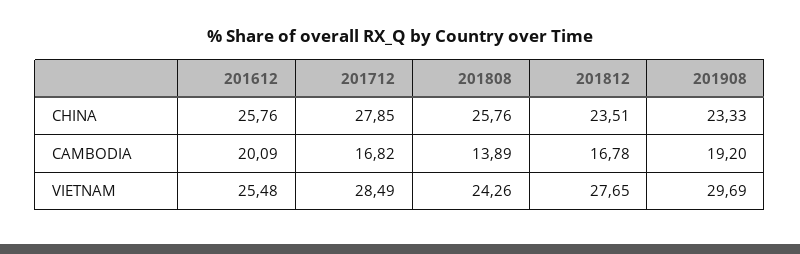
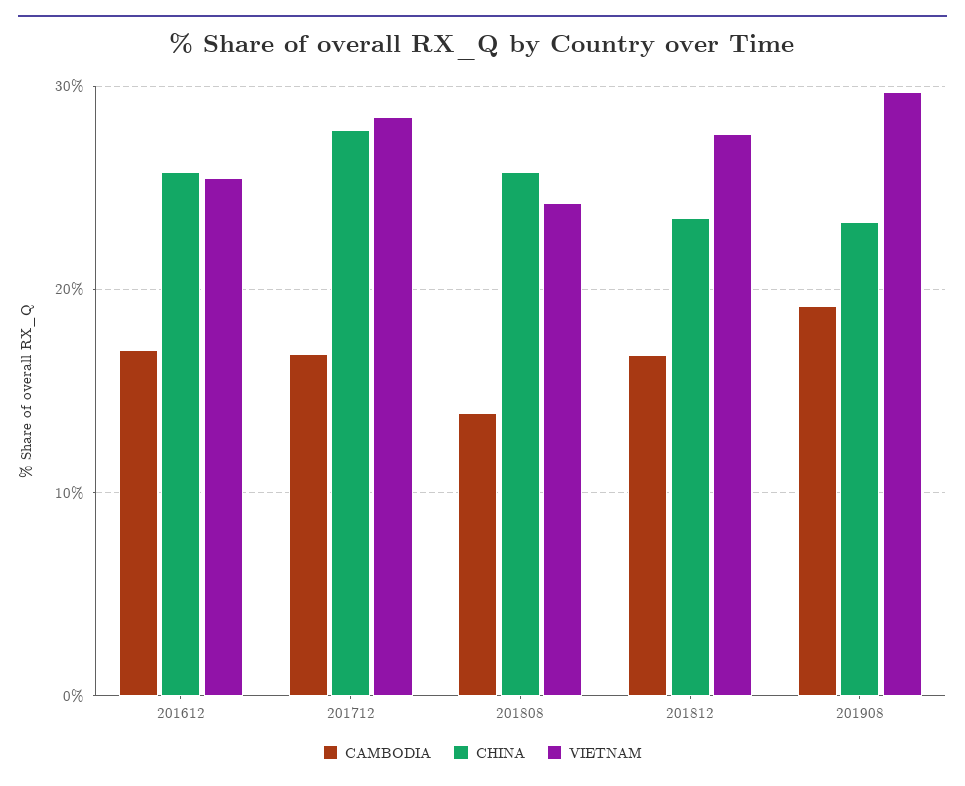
CAMBODIA, 201612: 20.09 -> 17

